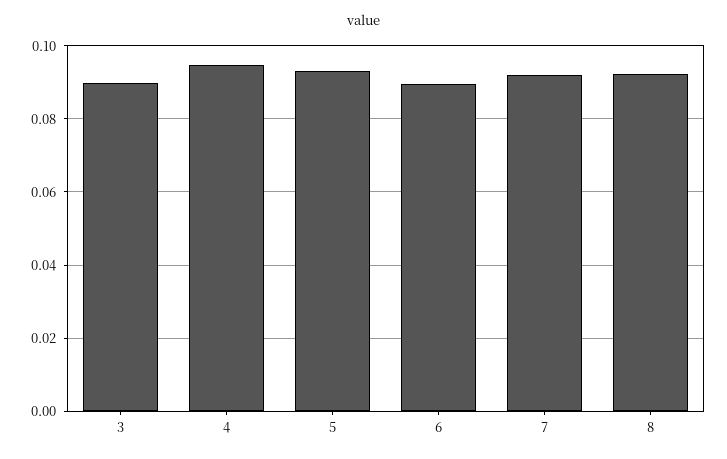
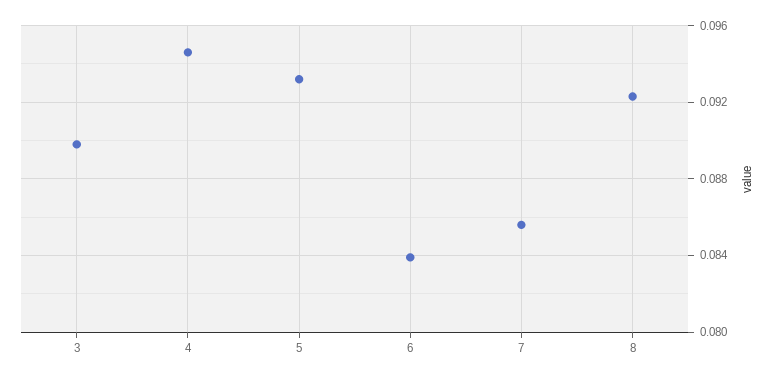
6: 0.09 -> 0.084
7: 0.092 -> 0.0855

